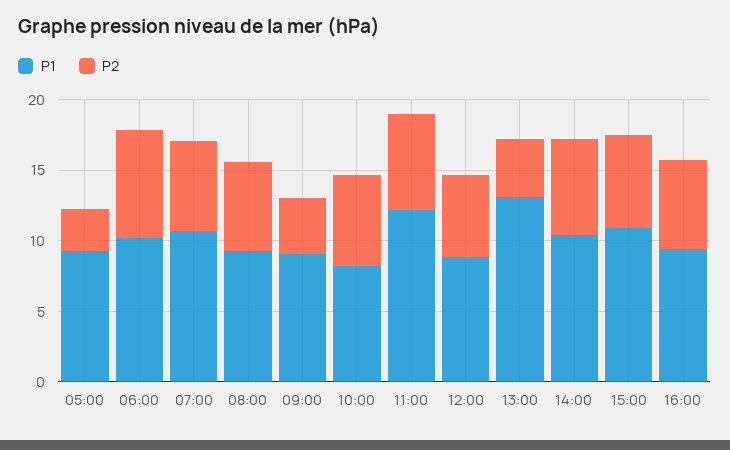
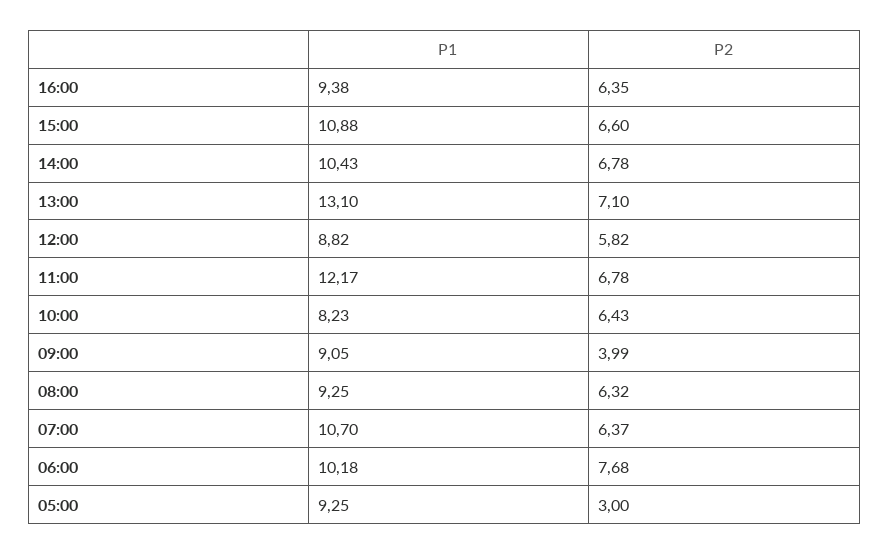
P2, 13:00: 4 -> 7.1

